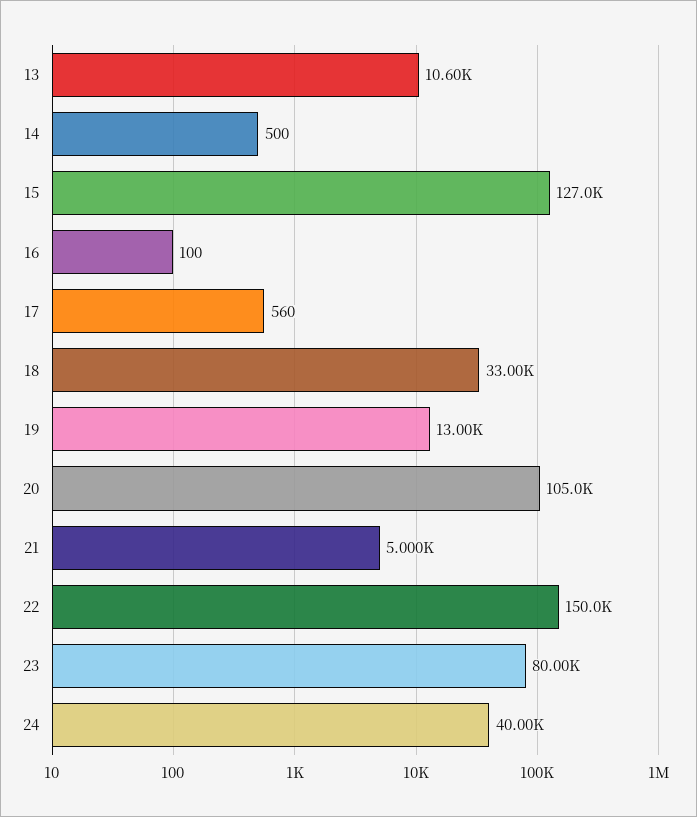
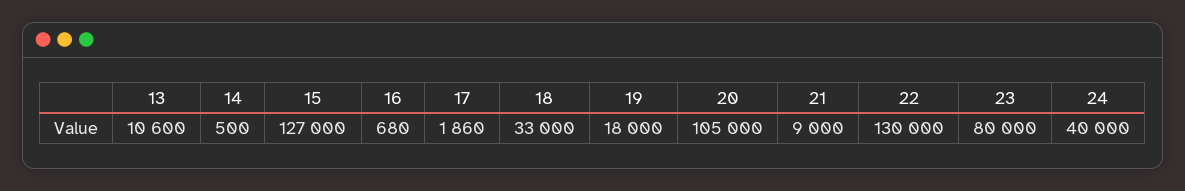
16: 100 -> 680
17: 560 -> 1860
19: 13000 -> 18000
21: 5000 -> 9000
22: 150000 -> 130000

